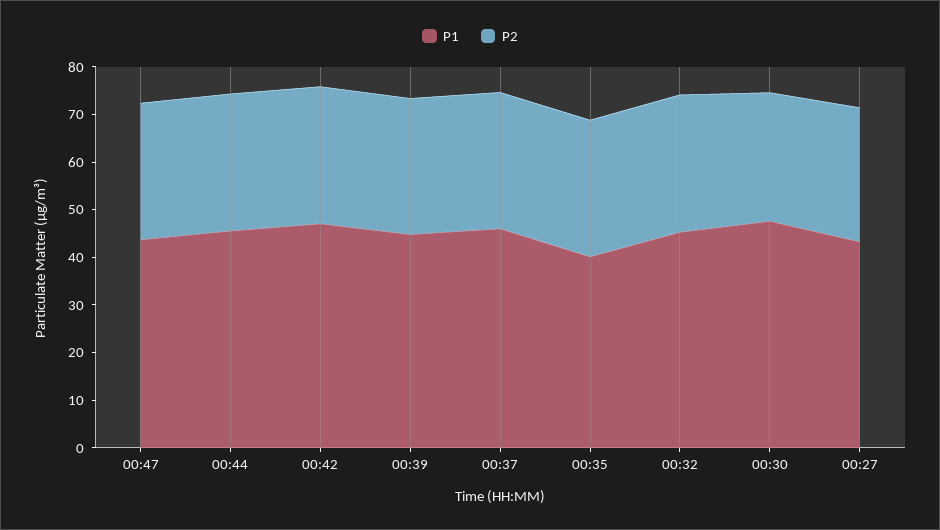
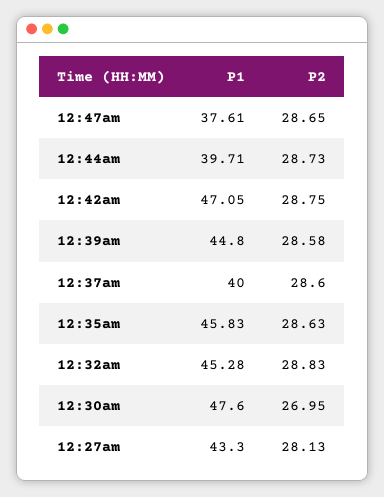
P1, 00:47: 44 -> 37.61
P1, 00:44: 46 -> 39.71
P1, 00:37: 46 -> 40
P1, 00:35: 40 -> 45.83

